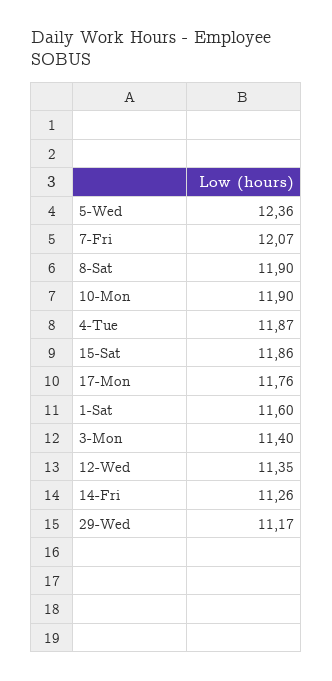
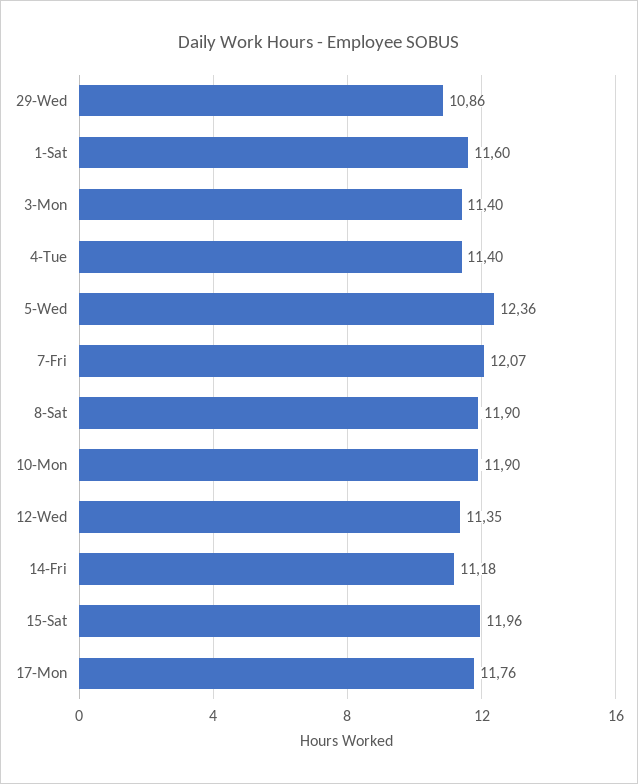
4-Tue: 11.87 -> 11.4
15-Sat: 11.86 -> 11.96
14-Fri: 11.26 -> 11.18
29-Wed: 11.17 -> 10.86

